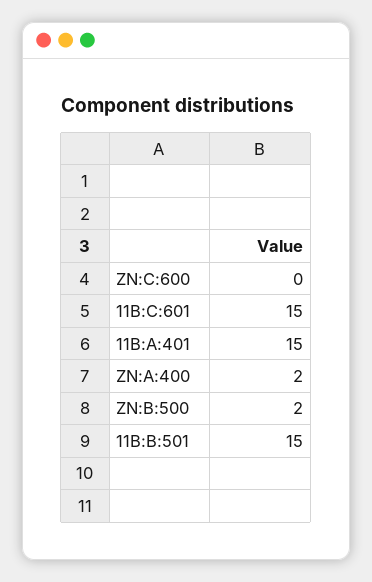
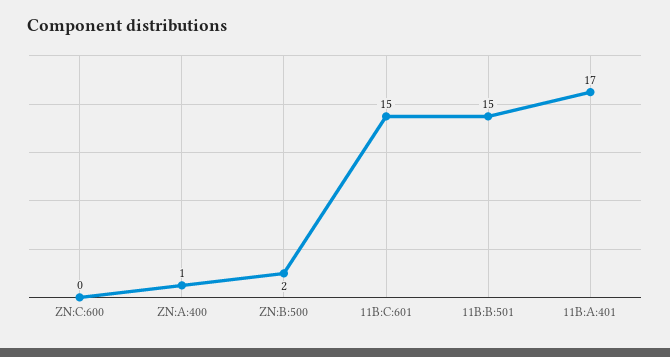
11B:A:401: 15 -> 17
ZN:A:400: 2 -> 1

